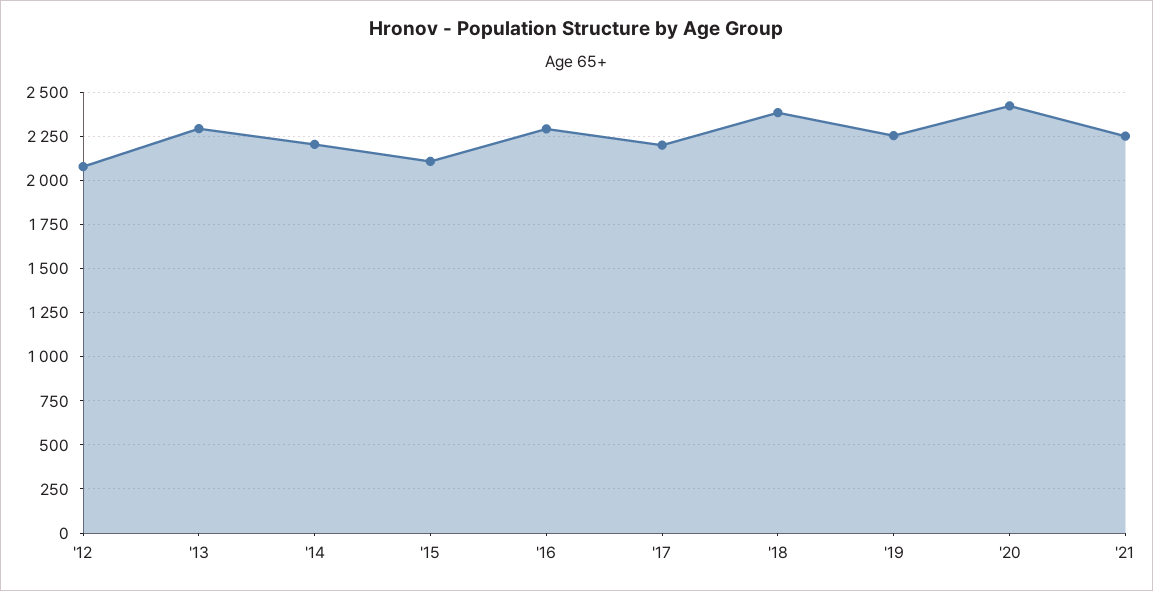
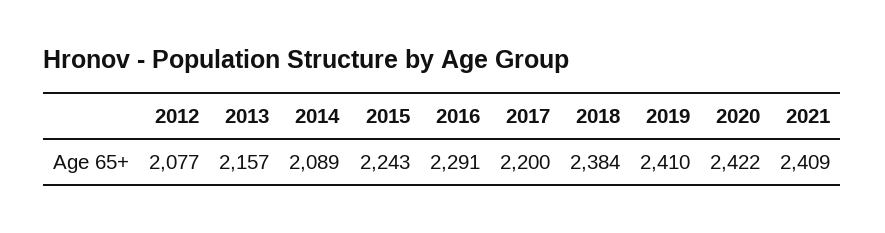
'13: 2300 -> 2157
'14: 2200 -> 2089
'15: 2100 -> 2243
'19: 2250 -> 2410
'21: 2250 -> 2409

